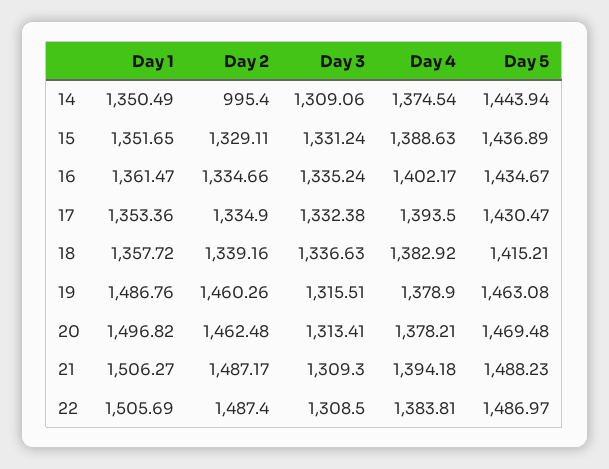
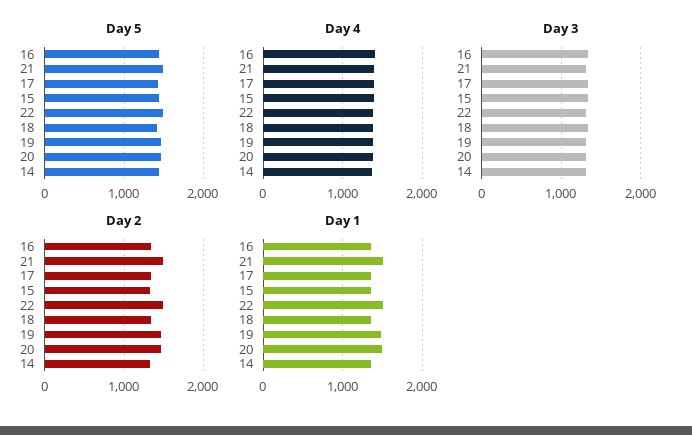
Day 2, 14: 995.4 -> 1300

